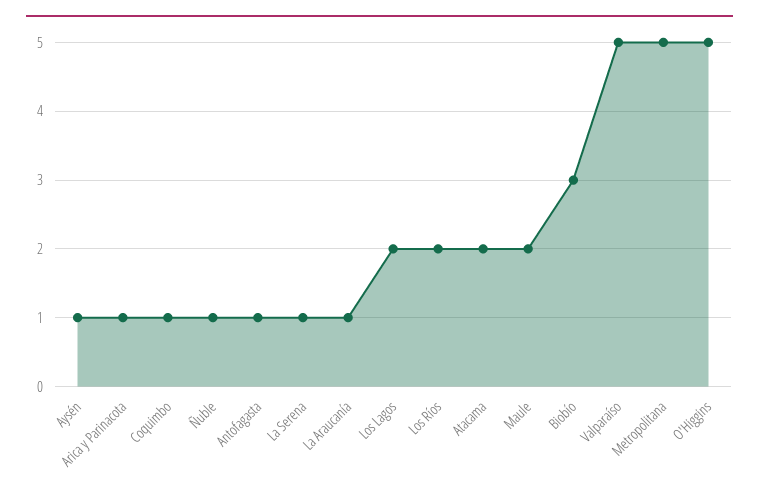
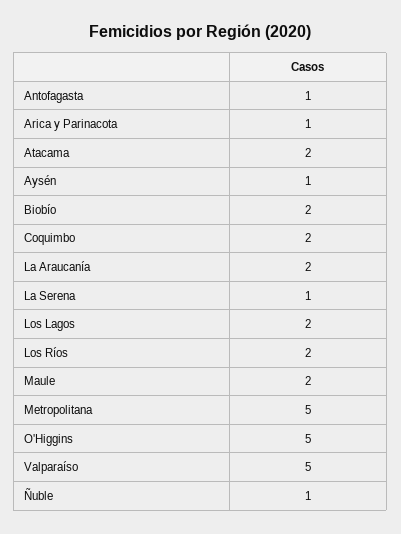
Coquimbo: 1 -> 2
La Araucanía: 1 -> 2
Biobío: 3 -> 2

